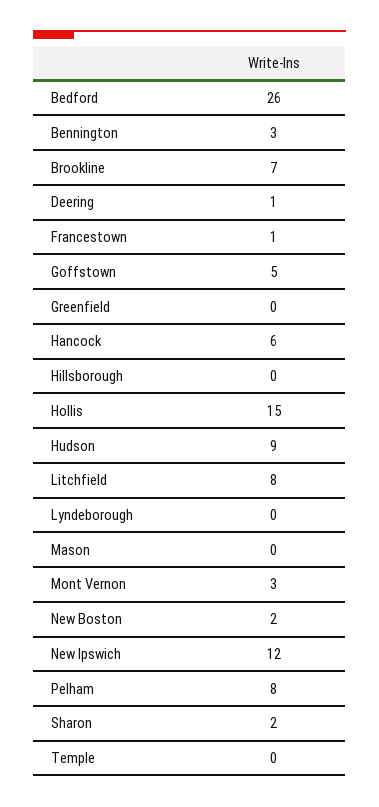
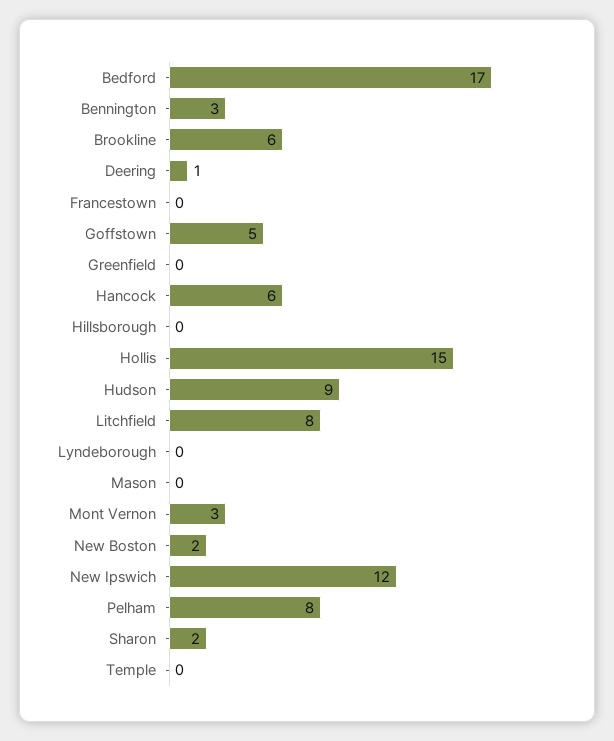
Bedford: 26 -> 17
Brookline: 7 -> 6
Francestown: 1 -> 0

